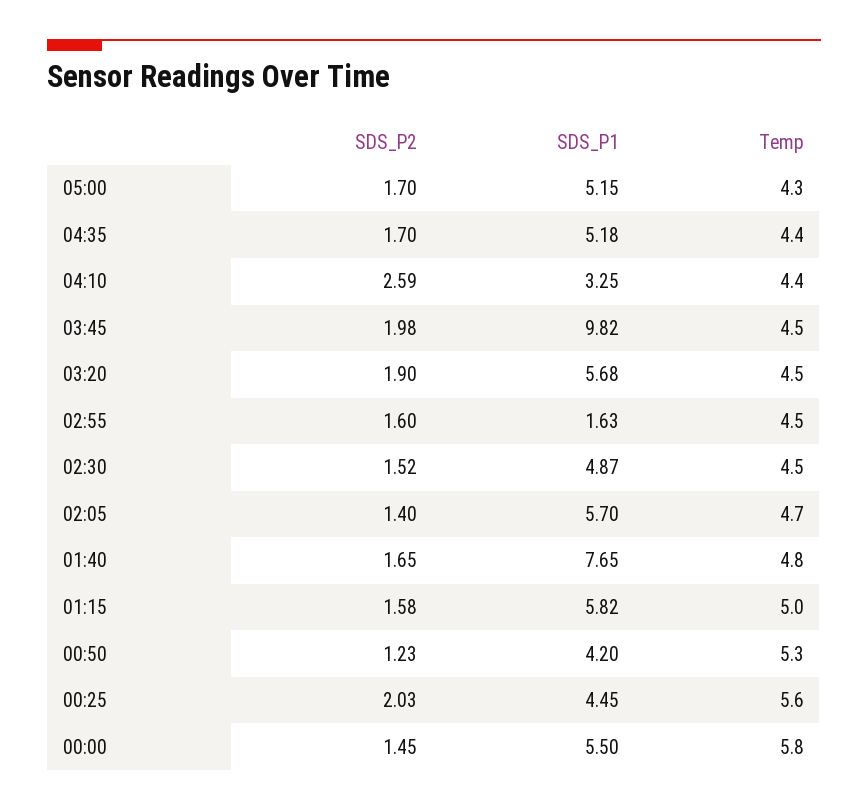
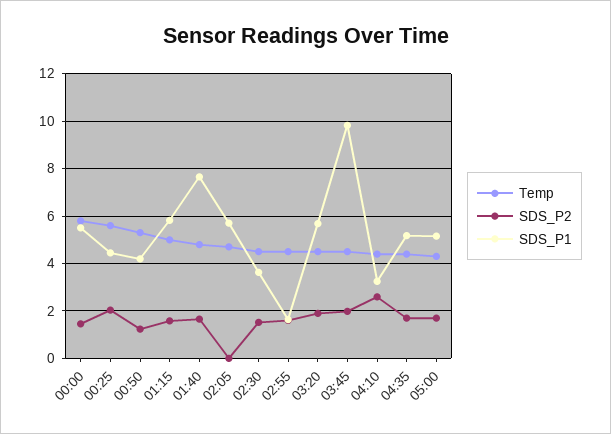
SDS_P1, 02:30: 4.87 -> 3.5
SDS_P2, 02:05: 1.4 -> 0

